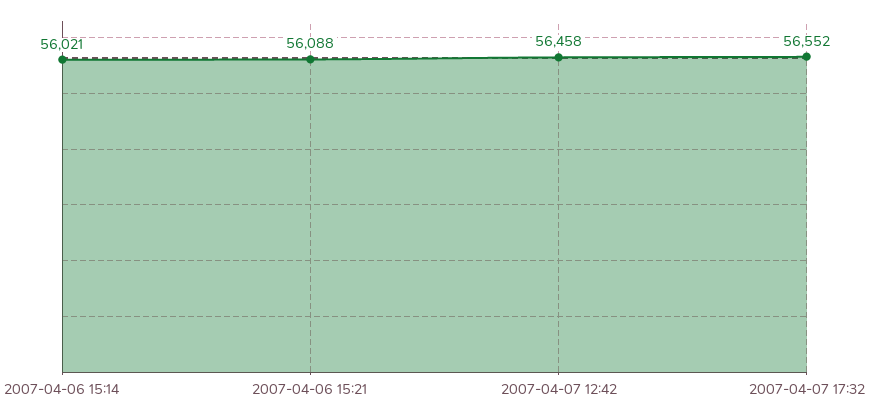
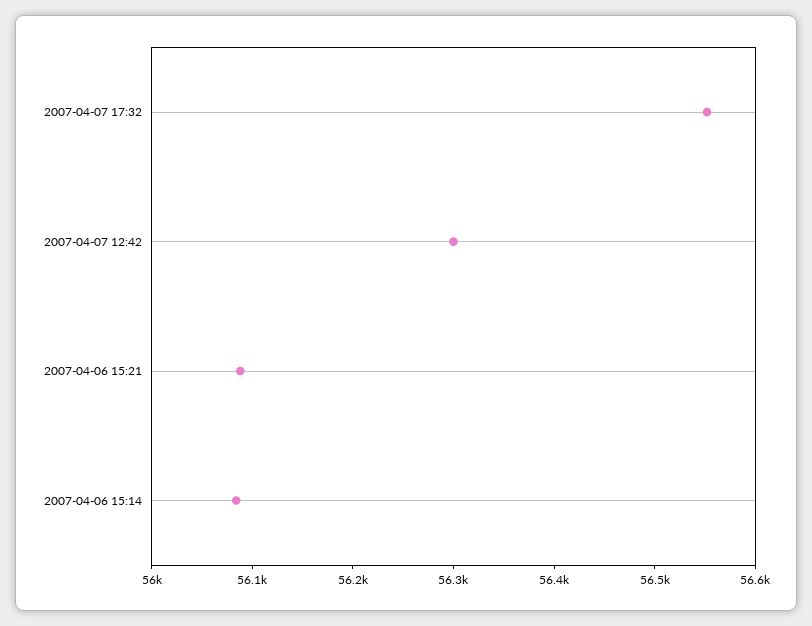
2007-04-06 15:14: 56021 -> 56080
2007-04-07 12:42: 56458 -> 56300

